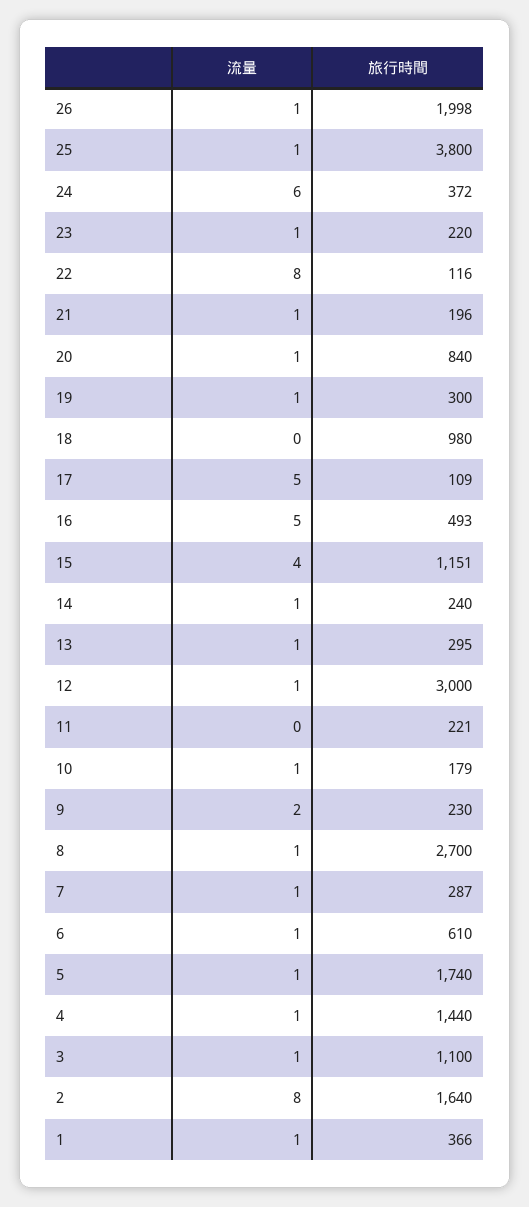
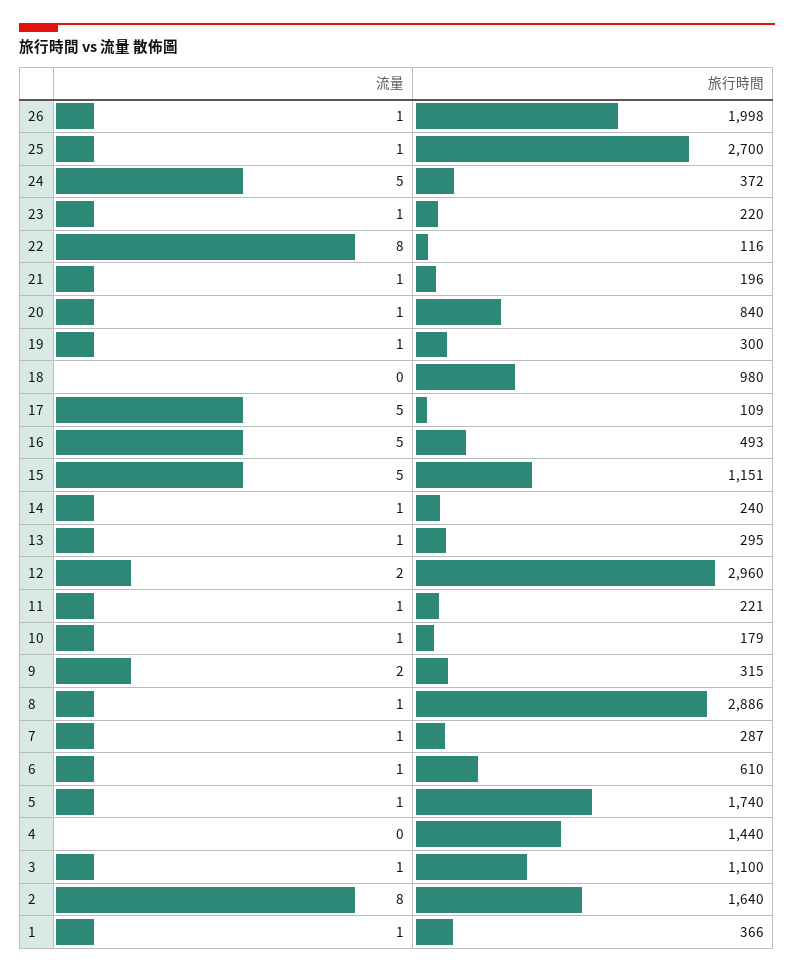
旅行時間, 25: 3800 -> 2700
流量, 24: 6 -> 5
流量, 15: 4 -> 5
流量, 12: 1 -> 2
旅行時間, 12: 3000 -> 2960
流量, 11: 0 -> 1
旅行時間, 9: 230 -> 315
旅行時間, 8: 2700 -> 2886
流量, 4: 1 -> 0

